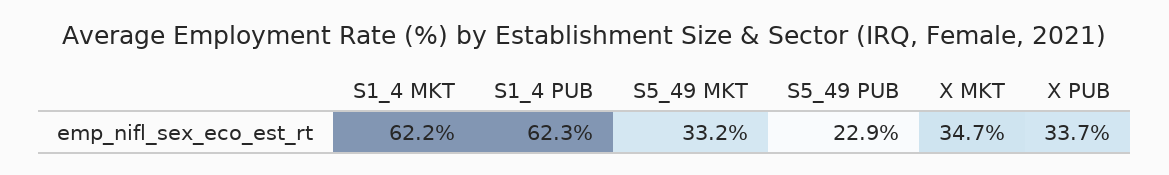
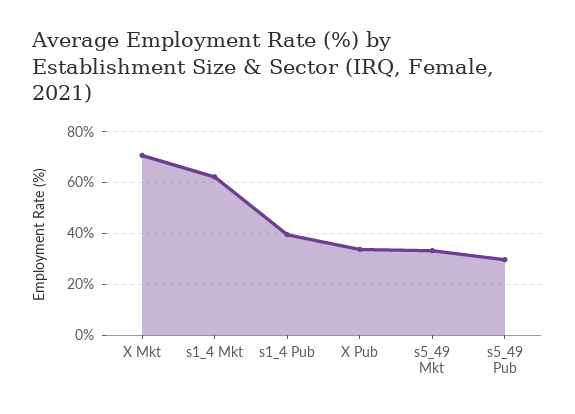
S1_4 PUB: 62.3 -> 40
S5_49 PUB: 22.9 -> 30
X MKT: 34.7 -> 70

